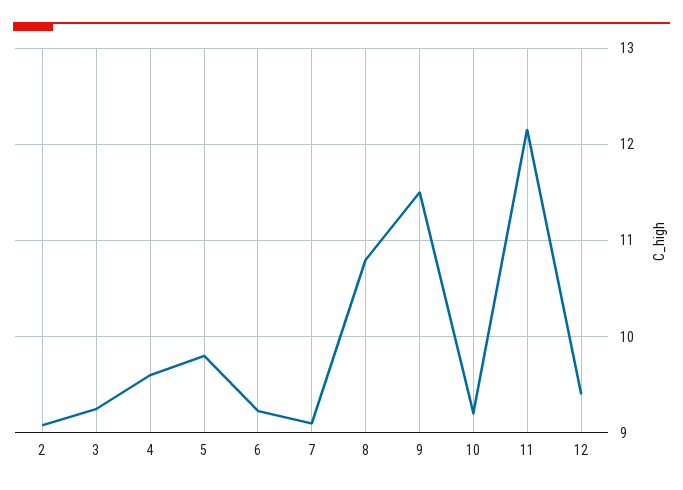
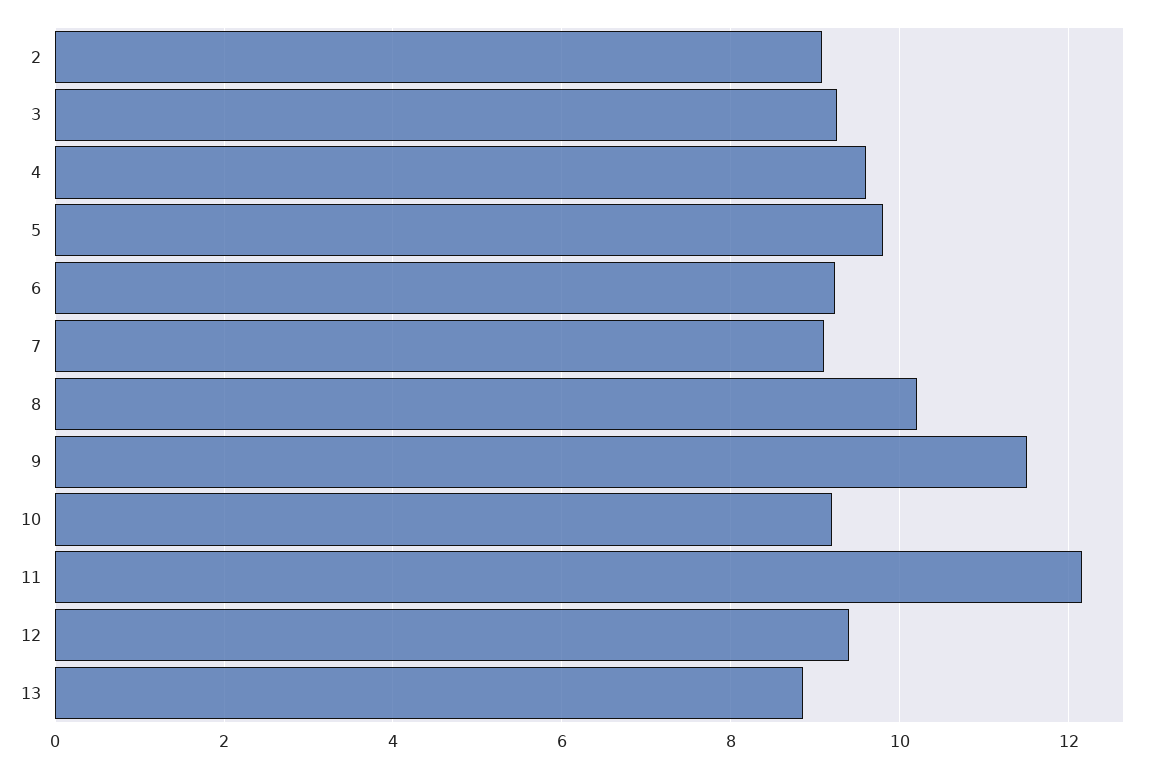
8: 10.8 -> 10.2
13: none -> 8.8

